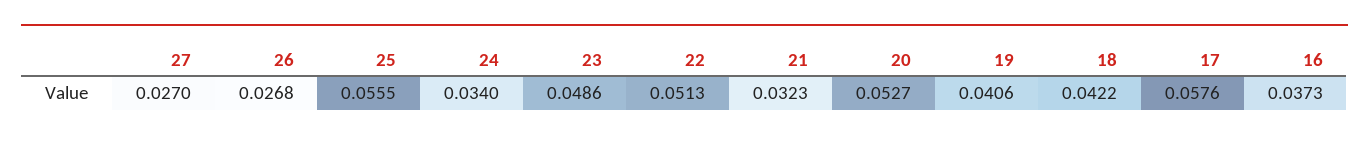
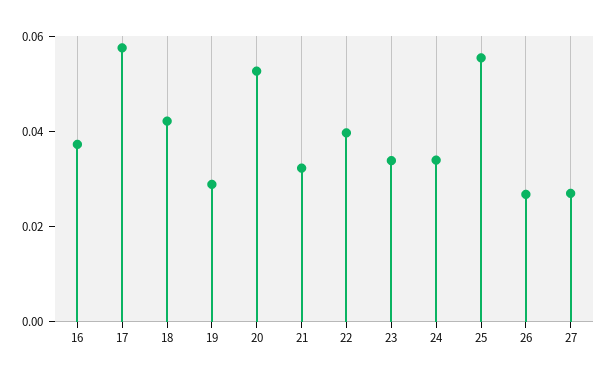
23: 0.0486 -> 0.035
22: 0.0513 -> 0.04
19: 0.0406 -> 0.03

